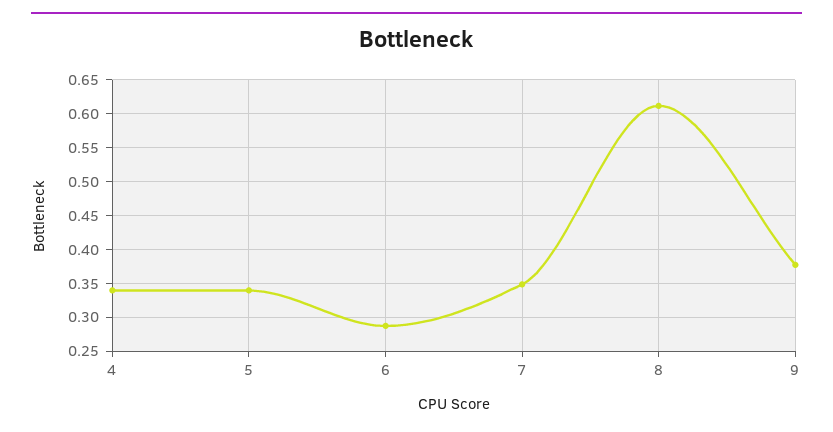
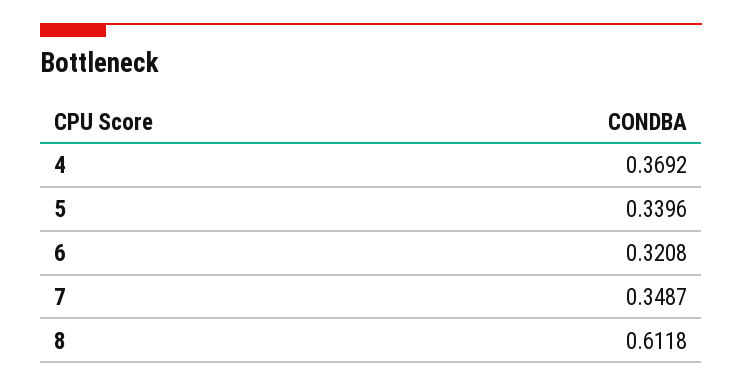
4: 0.34 -> 0.3692
6: 0.29 -> 0.3208
9: 0.38 -> none

